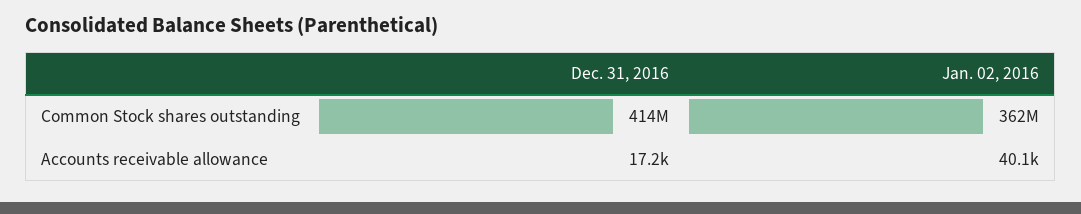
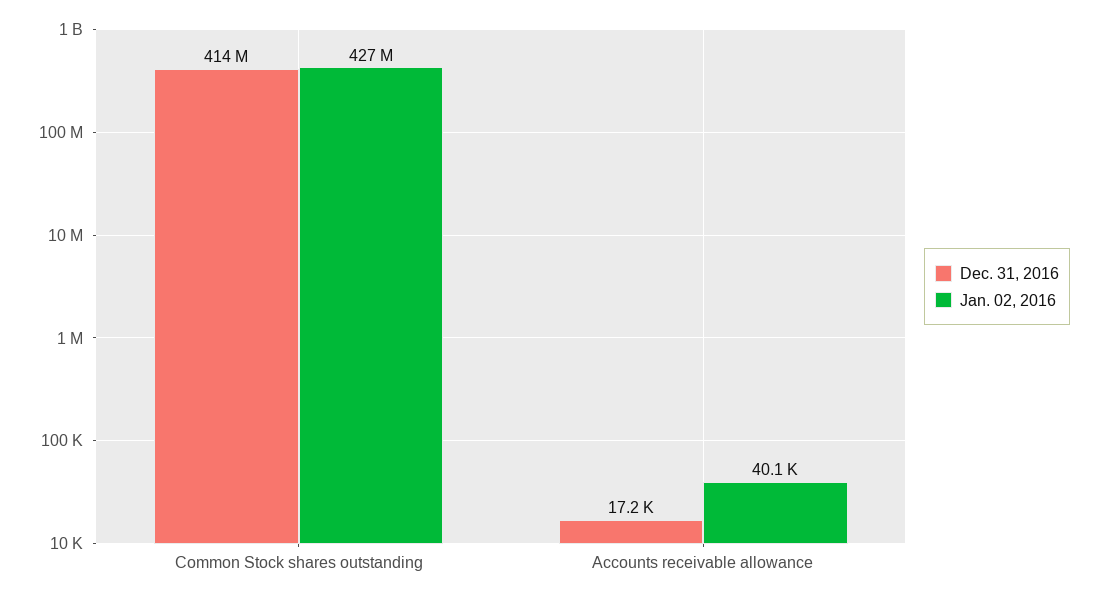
Jan. 02, 2016, Common Stock shares outstanding: 362000000 -> 427000000

